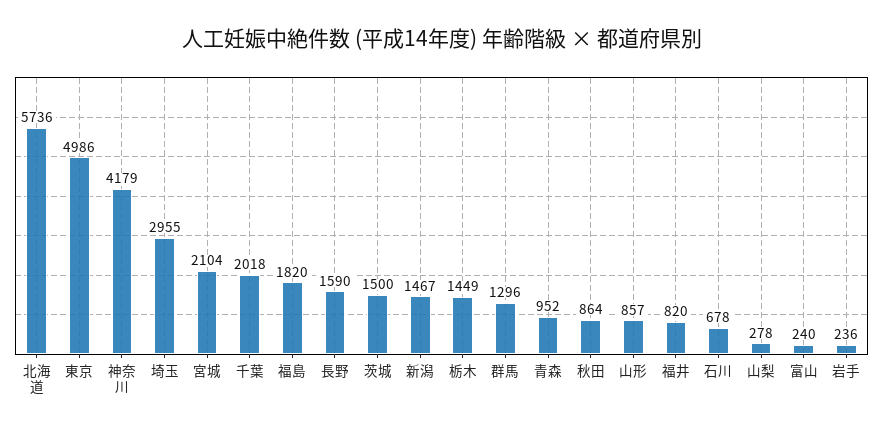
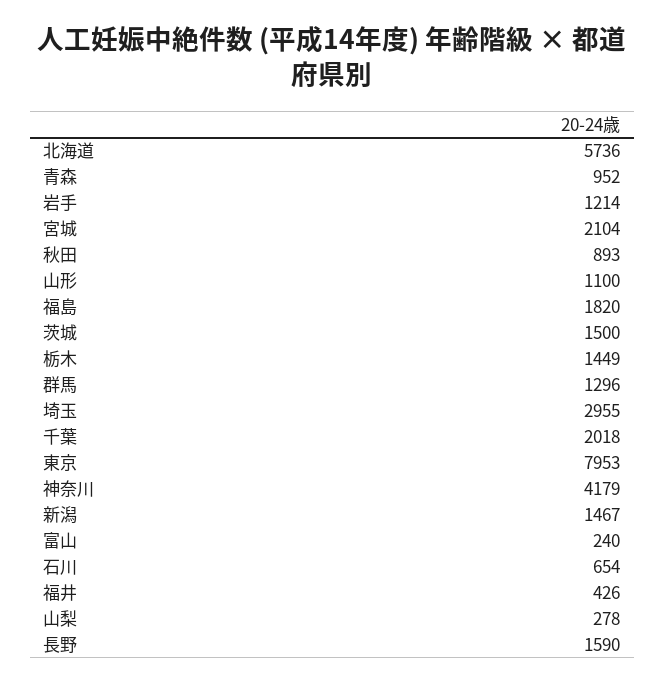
東京: 4986 -> 7953
秋田: 864 -> 893
山形: 857 -> 1100
福井: 820 -> 426
石川: 678 -> 654
岩手: 236 -> 1214

